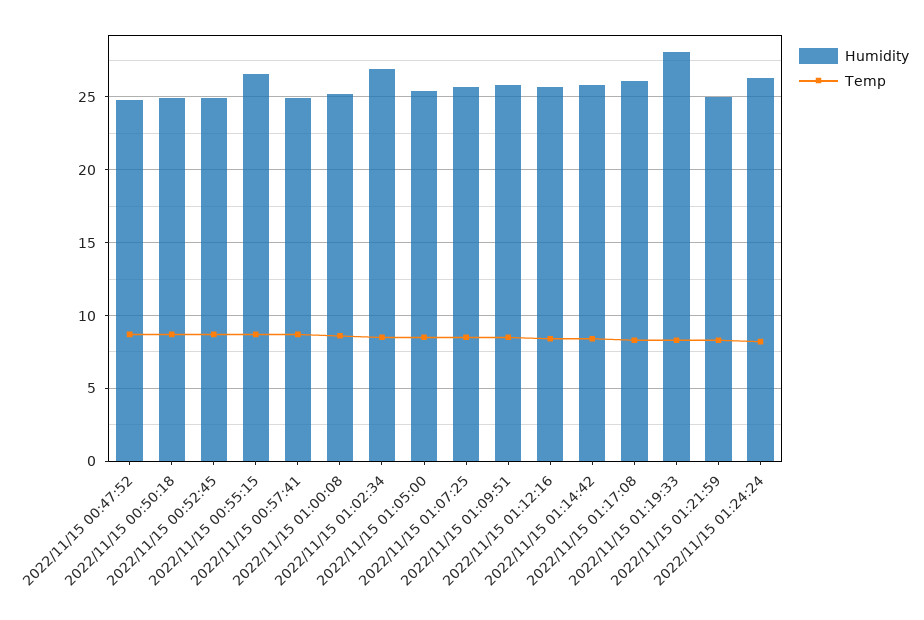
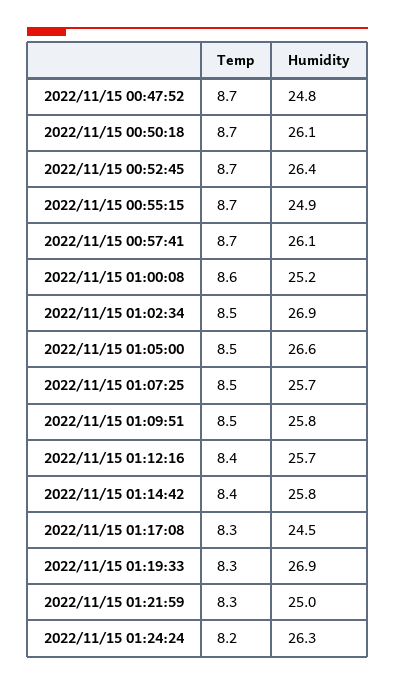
Humidity, 2022/11/15 00:50:18: 25 -> 26.1
Humidity, 2022/11/15 00:52:45: 25 -> 26.4
Humidity, 2022/11/15 00:55:15: 26.5 -> 24.9
Humidity, 2022/11/15 00:57:41: 25 -> 26.1
Humidity, 2022/11/15 01:05:00: 25.5 -> 26.6
Humidity, 2022/11/15 01:17:08: 26 -> 24.5
Humidity, 2022/11/15 01:19:33: 28 -> 26.9

